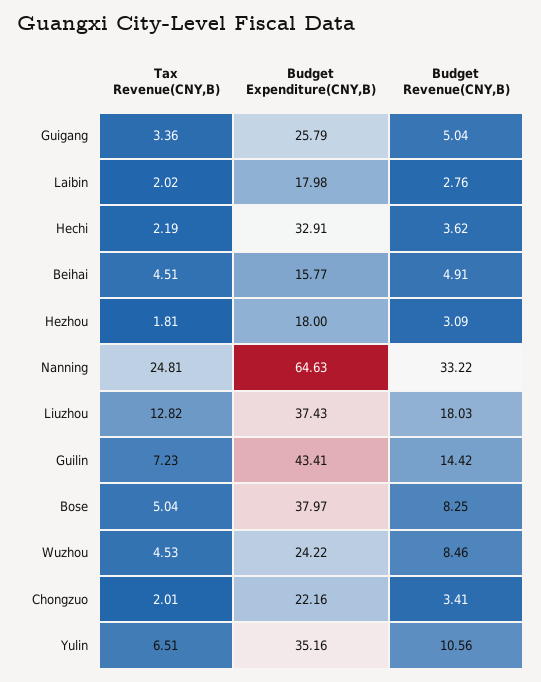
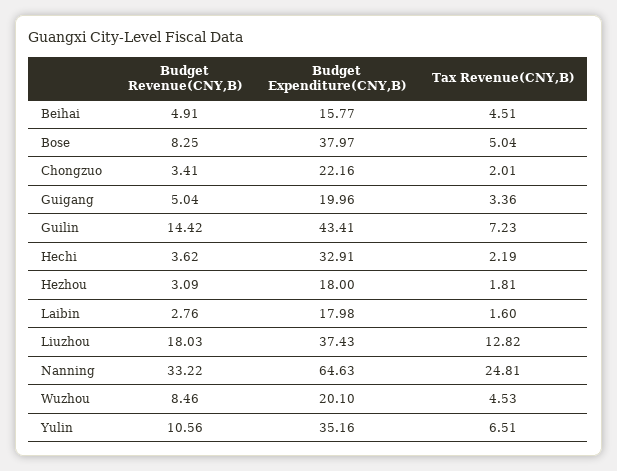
Budget Expenditure(CNY,B), Guigang: 25.79 -> 19.96
Tax Revenue(CNY,B), Laibin: 2.02 -> 1.6
Budget Expenditure(CNY,B), Wuzhou: 24.22 -> 20.1

